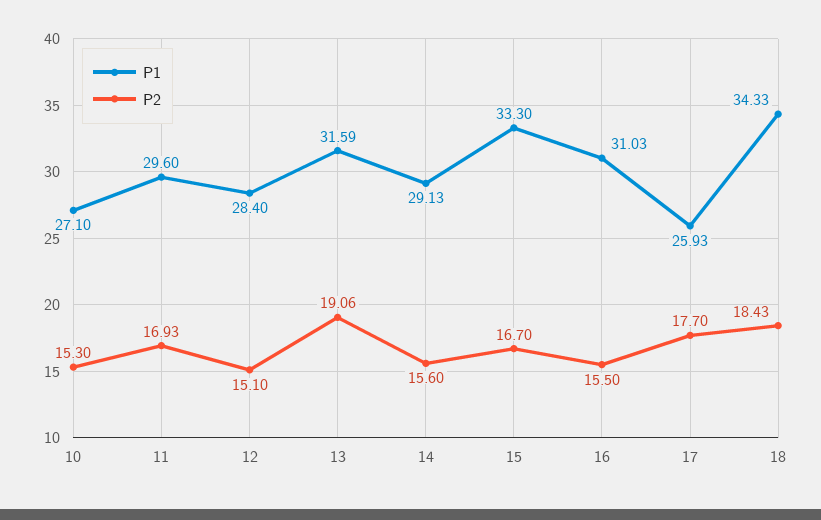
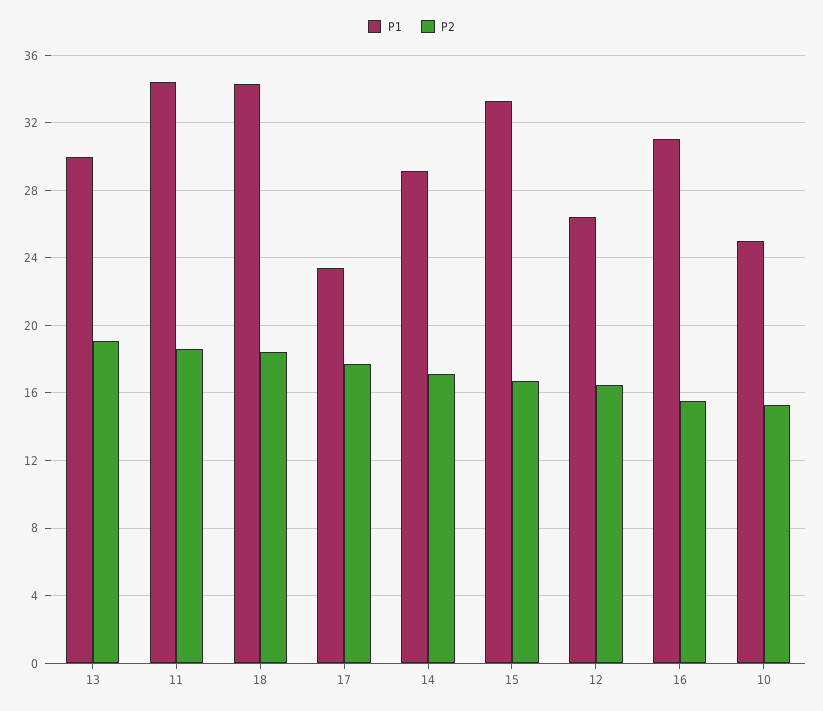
P1, 10: 27.1 -> 25
P1, 11: 29.6 -> 34.5
P2, 11: 16.93 -> 18.5
P1, 12: 28.4 -> 26.5
P2, 12: 15.1 -> 16.5
P1, 13: 31.59 -> 30
P2, 14: 15.6 -> 17
P1, 17: 25.93 -> 23.5

